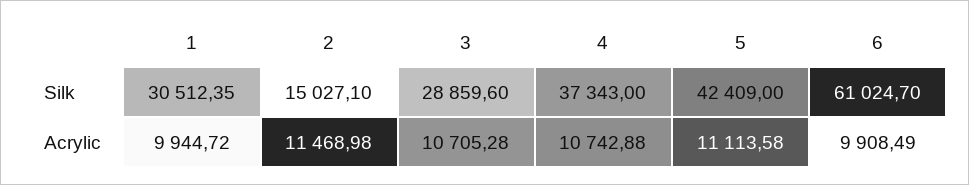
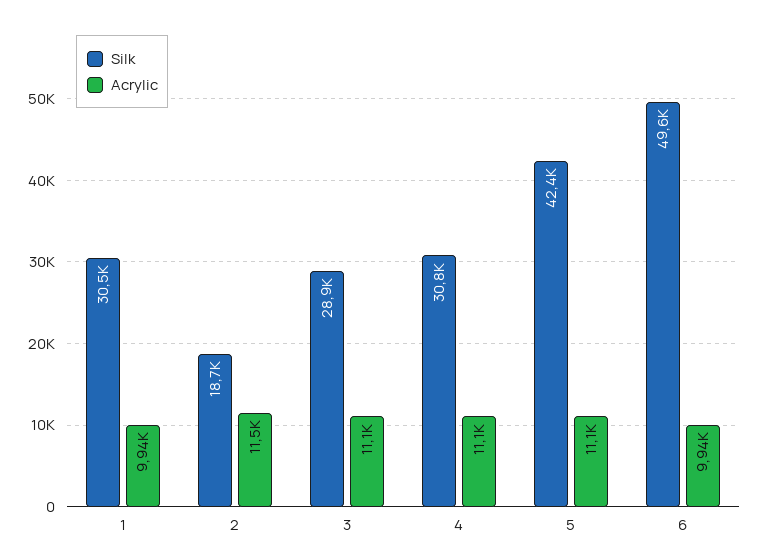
Silk, 2: 15027.1 -> 18700
Silk, 4: 37343 -> 30800
Silk, 6: 61024.7 -> 49600
Acrylic, 3: 10705.28 -> 11100
Acrylic, 4: 10742.88 -> 11100
Acrylic, 6: 9908.49 -> 9940

